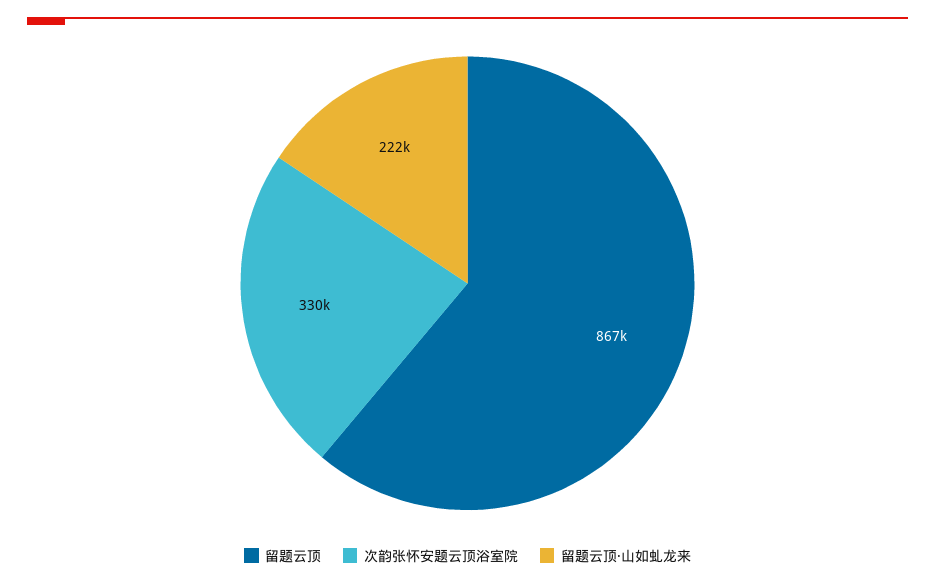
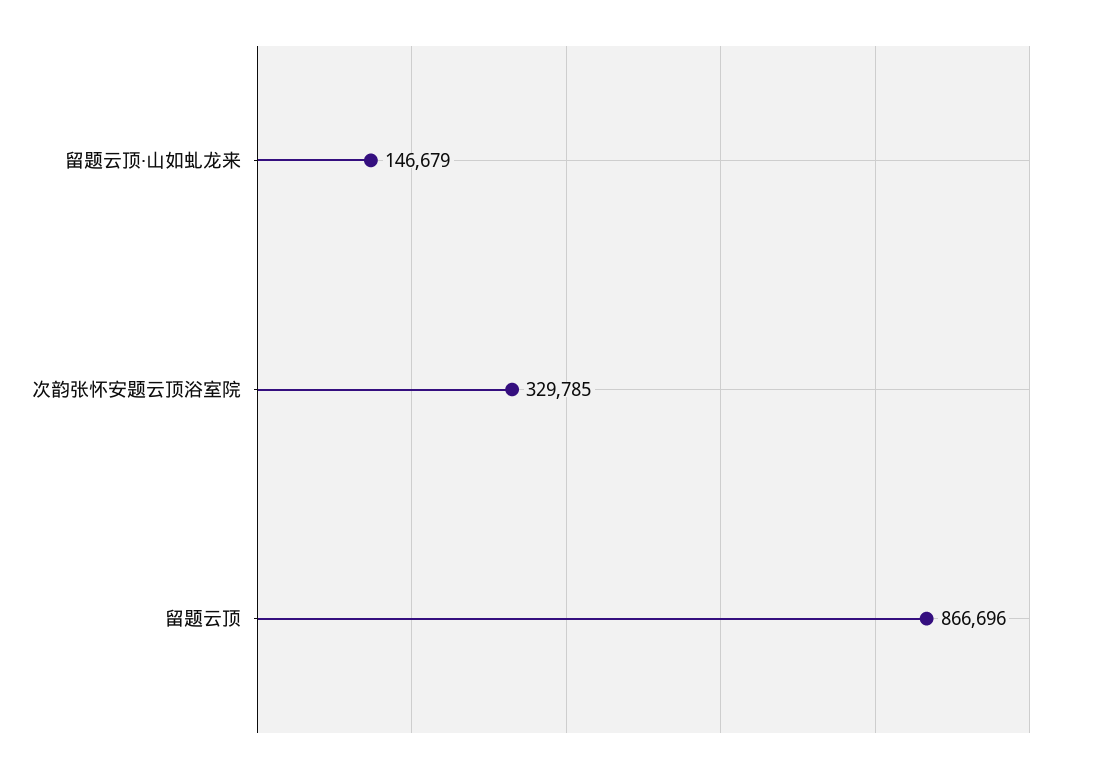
留题云顶·山如虬龙来: 222000 -> 146679

